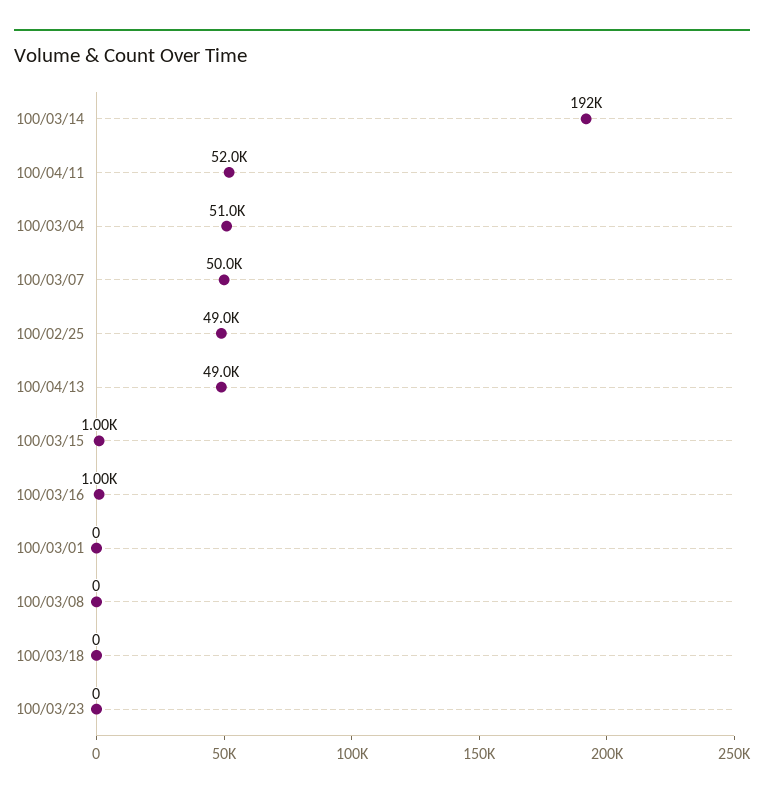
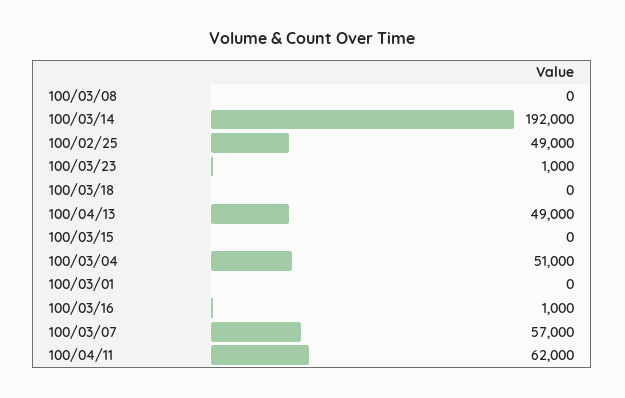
100/04/11: 52000 -> 62000
100/03/07: 50000 -> 57000
100/03/15: 1000 -> 0
100/03/23: 0 -> 1000

